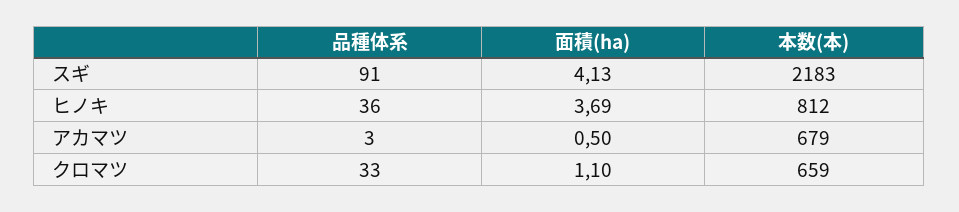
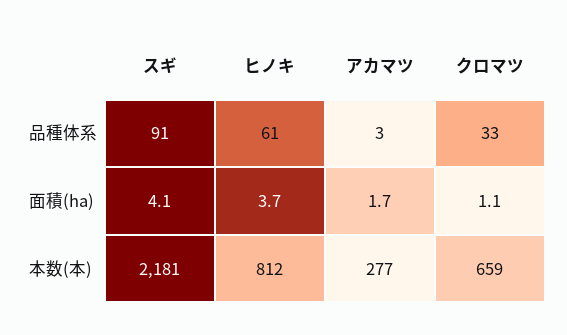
本数(本), スギ: 2183 -> 2181
品種体系, ヒノキ: 36 -> 61
面積(ha), アカマツ: 0.5 -> 1.7
本数(本), アカマツ: 679 -> 277

